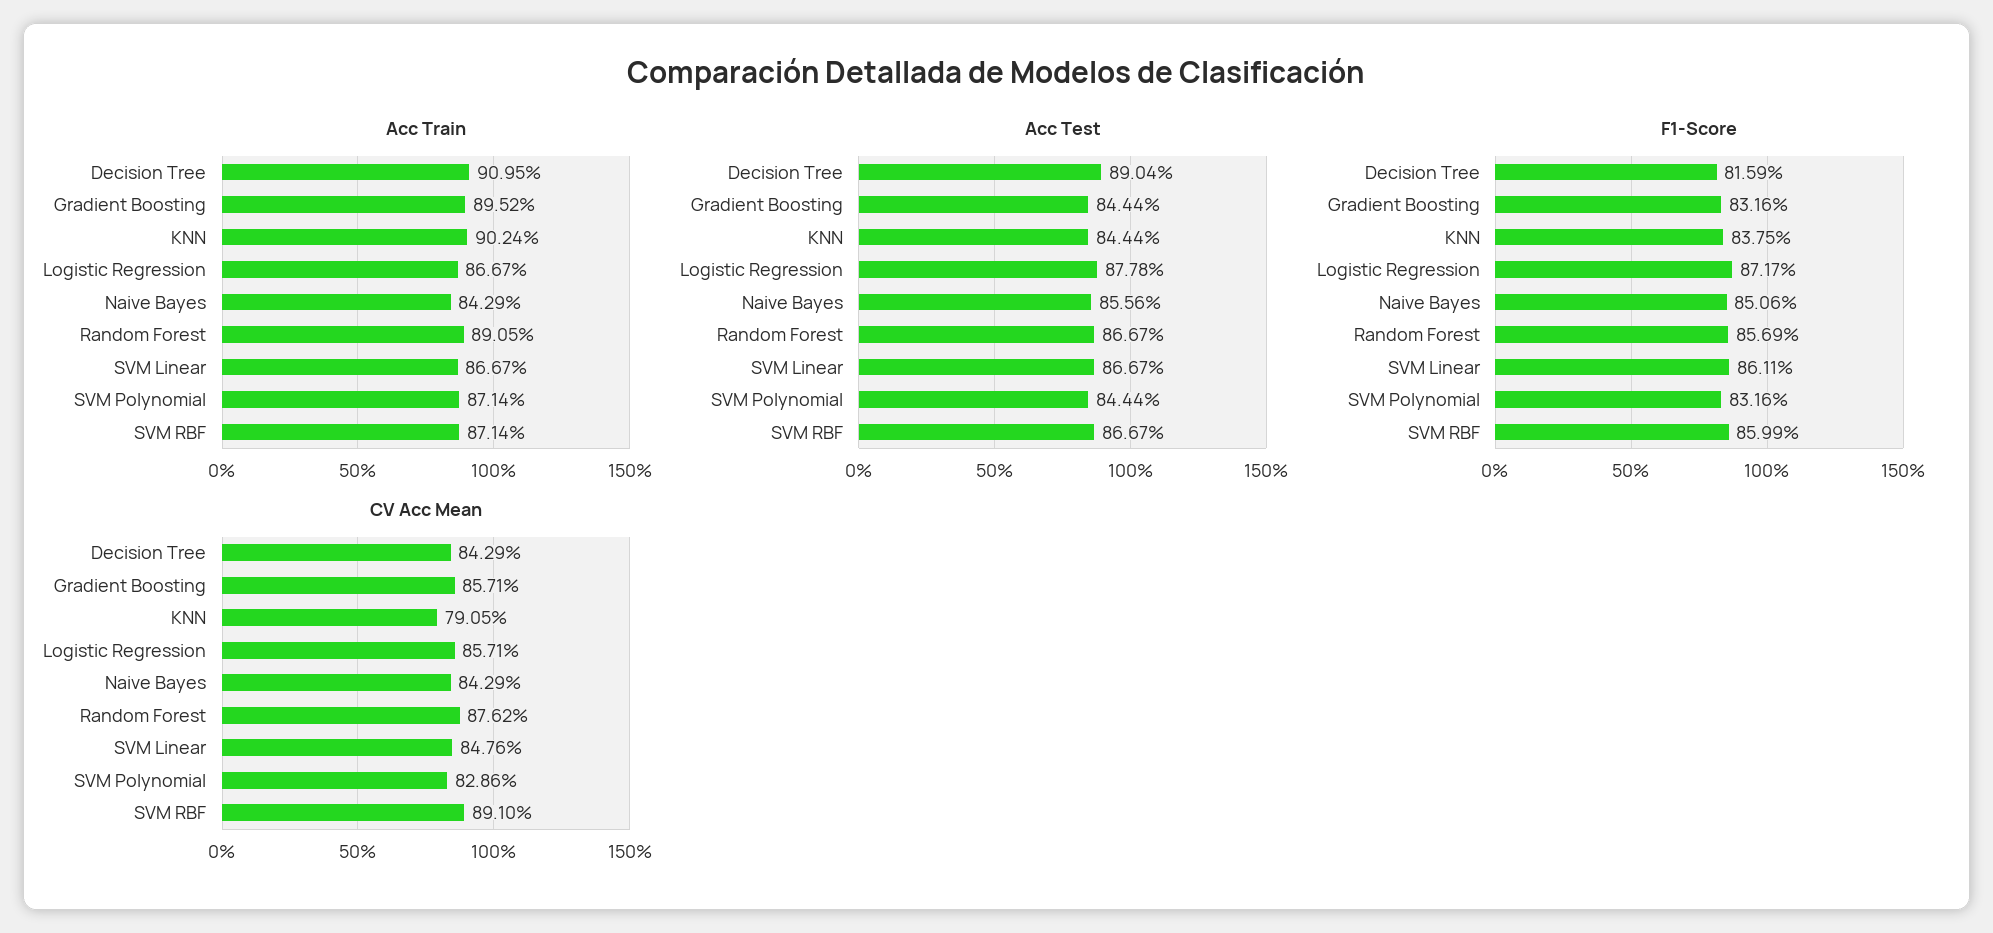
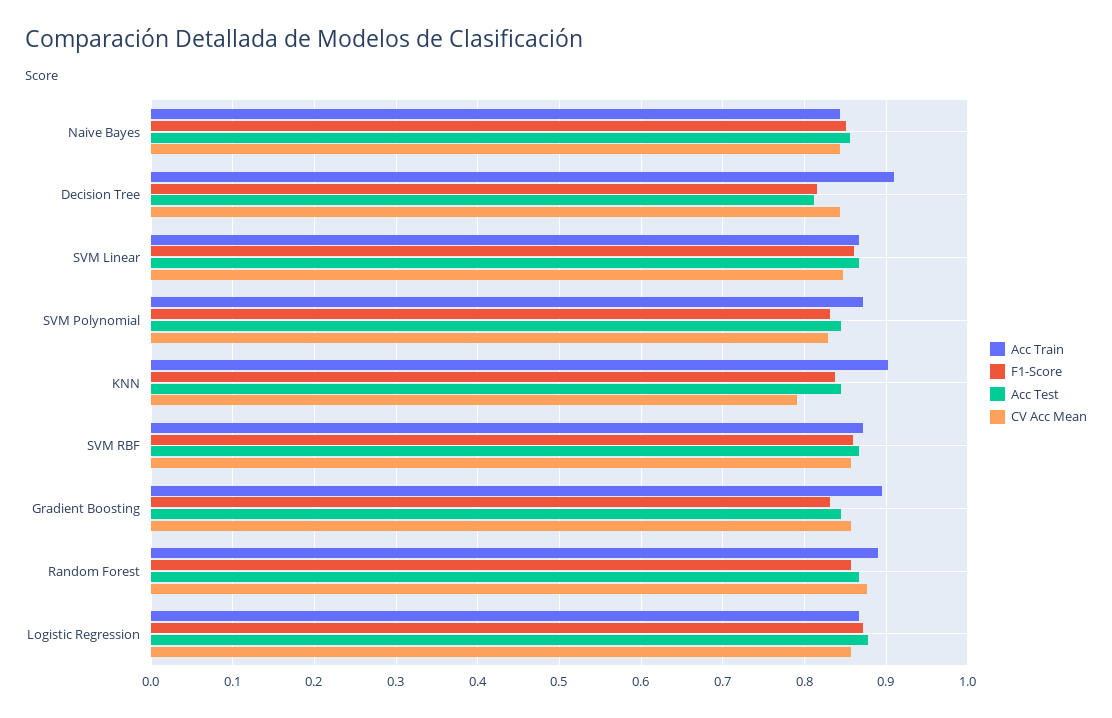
Acc Test, Decision Tree: 0.8904 -> 0.81
CV Acc Mean, SVM RBF: 0.891 -> 0.86

